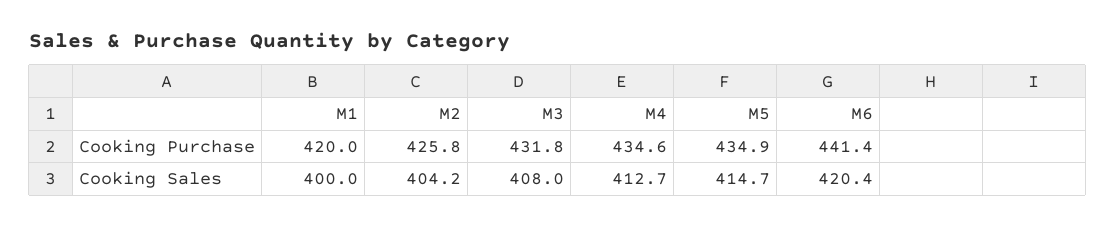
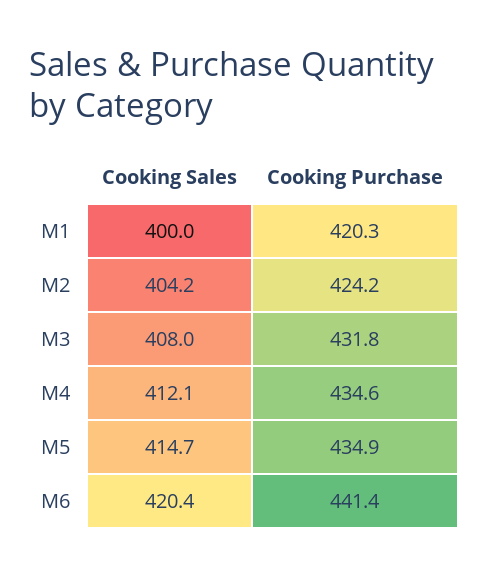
M1, Cooking Purchase: 420 -> 420.3
M2, Cooking Purchase: 425.8 -> 424.2
M4, Cooking Sales: 412.7 -> 412.1

